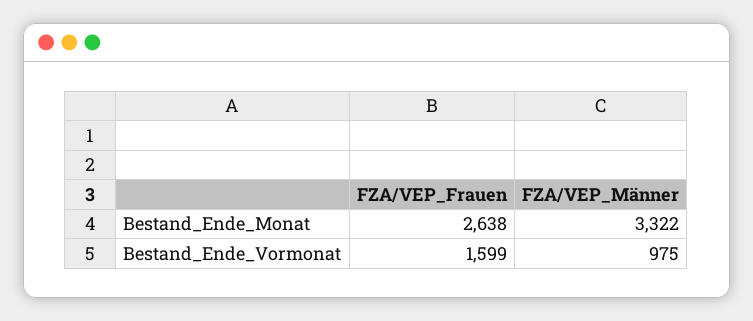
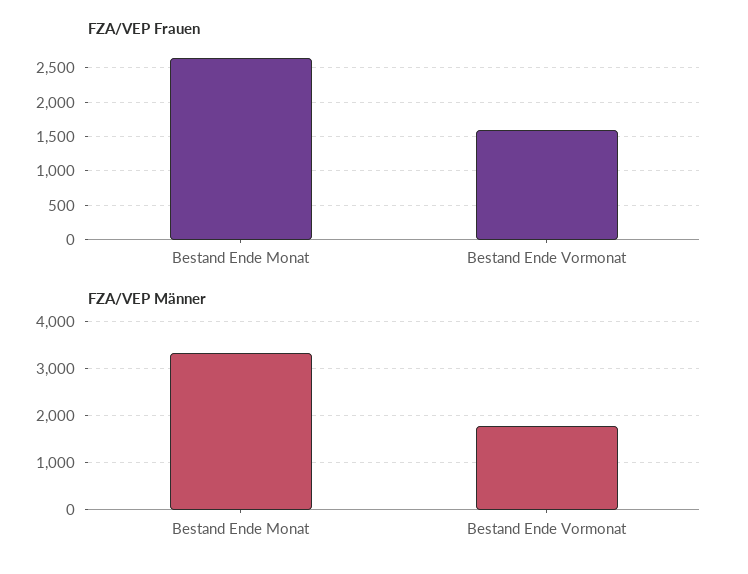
FZA/VEP_Männer, Bestand_Ende_Vormonat: 975 -> 1800

